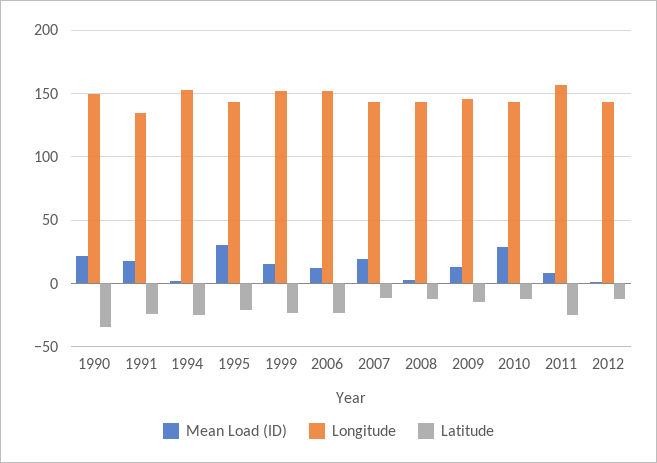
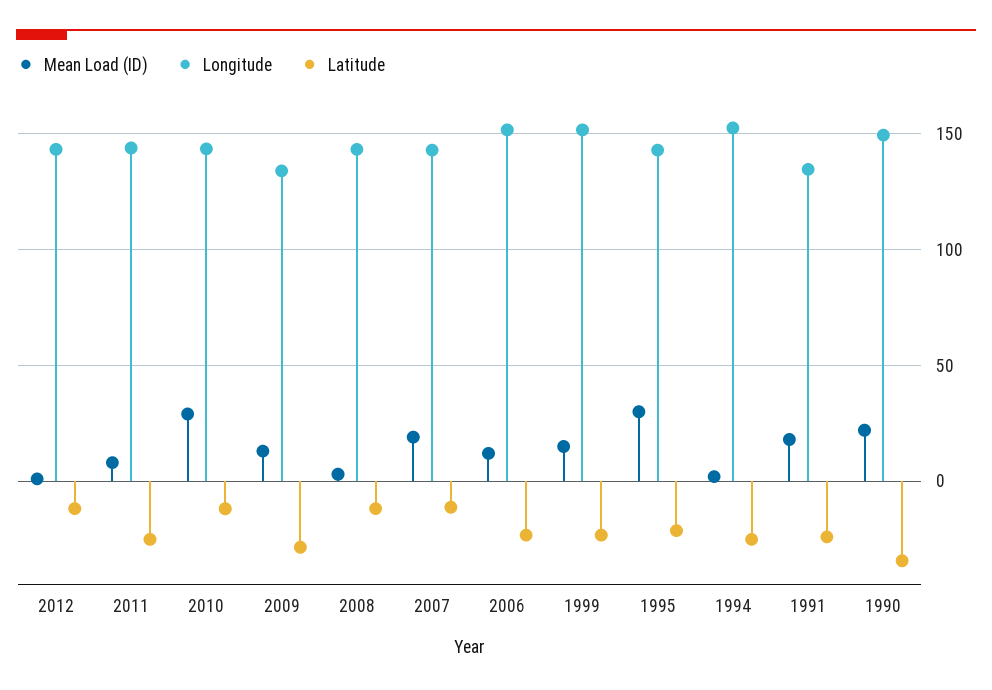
Longitude, 2009: 145 -> 135
Latitude, 2009: -15 -> -30
Longitude, 2011: 155 -> 145

